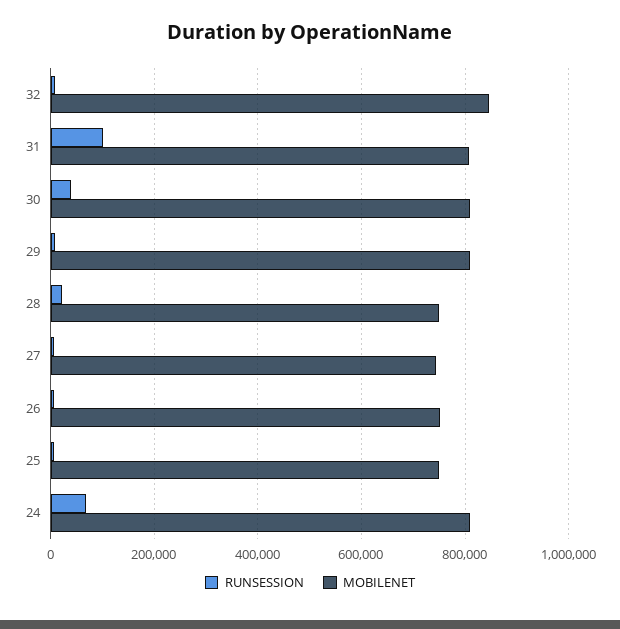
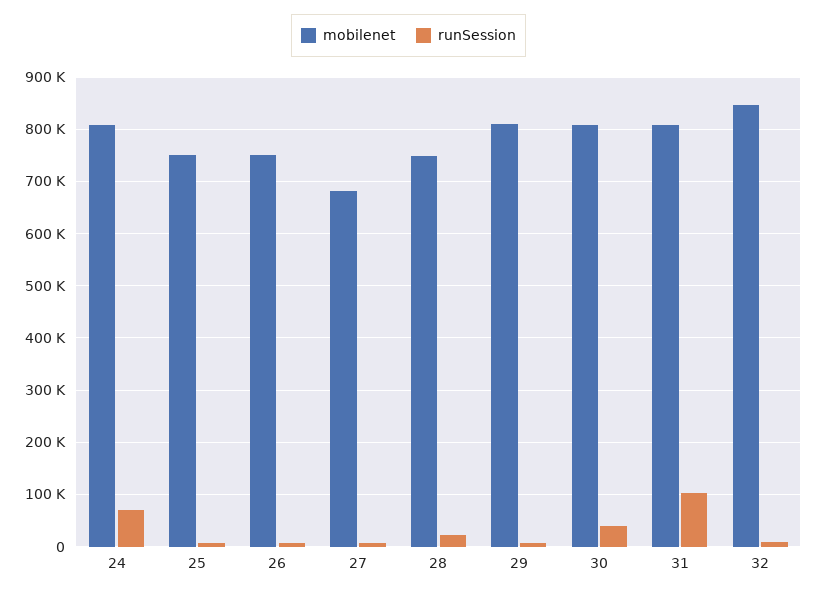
MOBILENET, 27: 740000 -> 680000

